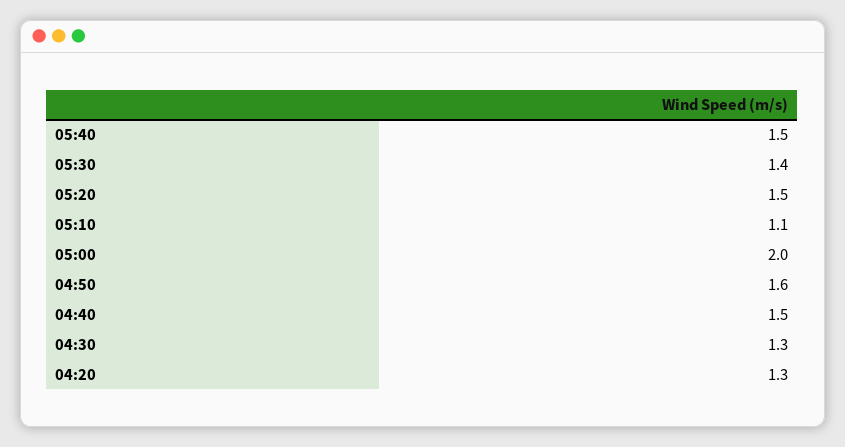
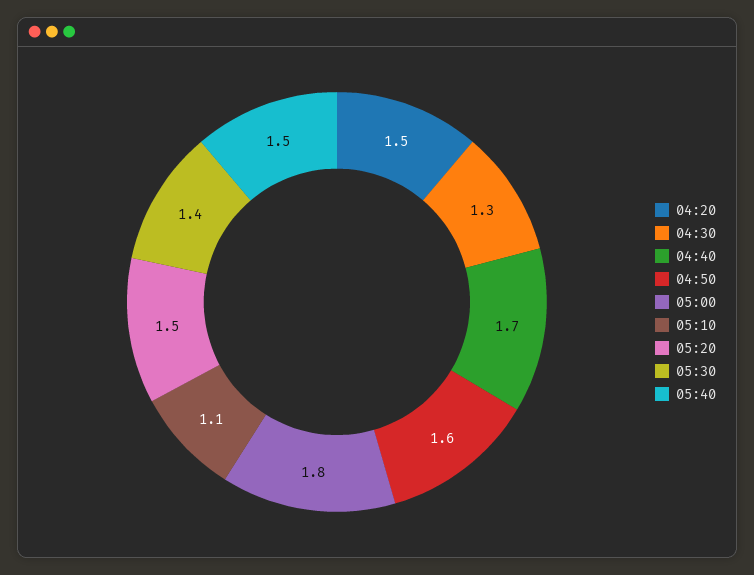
05:00: 2 -> 1.8
04:40: 1.5 -> 1.7
04:20: 1.3 -> 1.5

